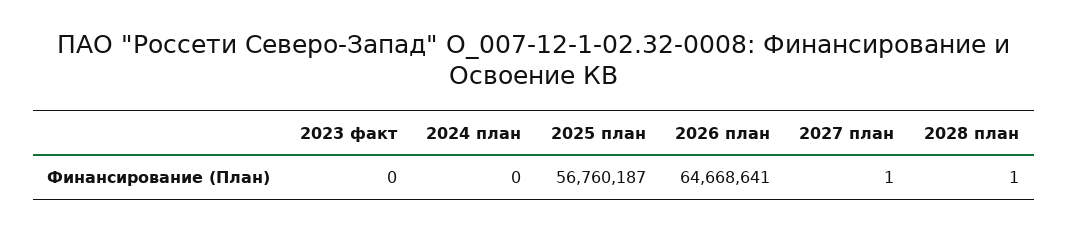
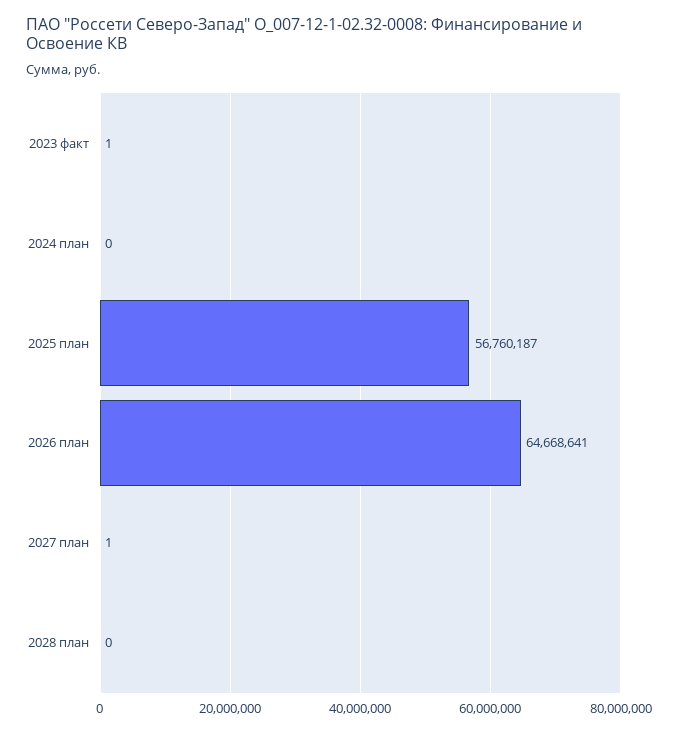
2023 факт: 0 -> 1
2028 план: 1 -> 0

